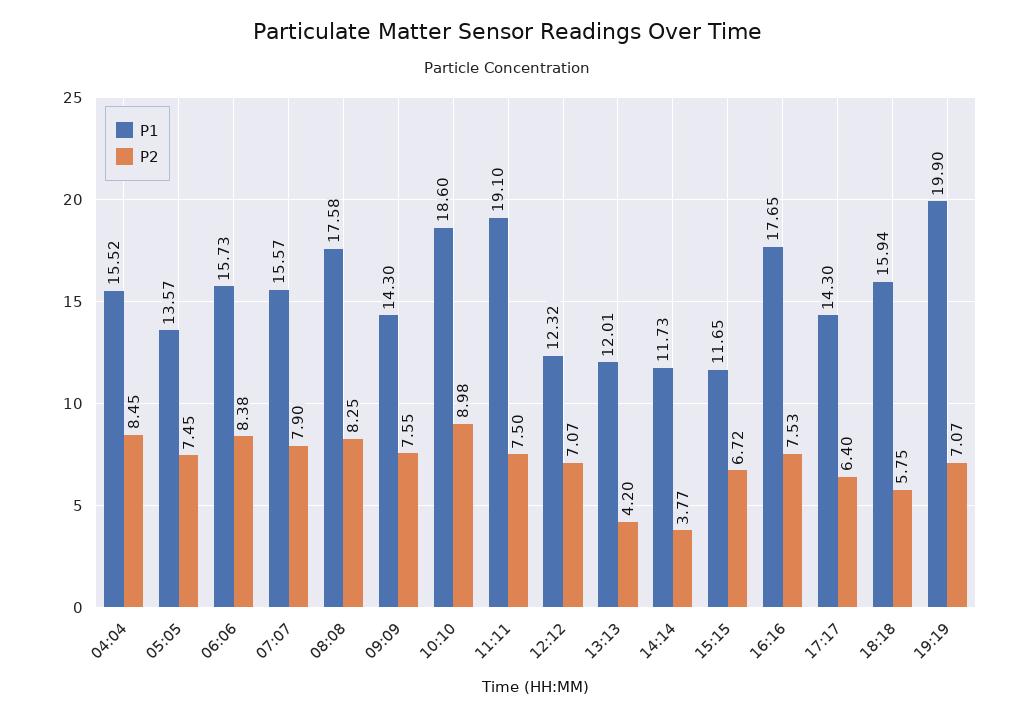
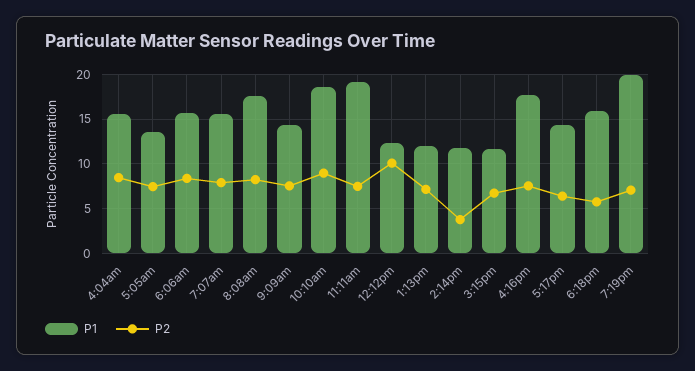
P2, 12:12: 7.07 -> 10
P2, 13:13: 4.2 -> 7

